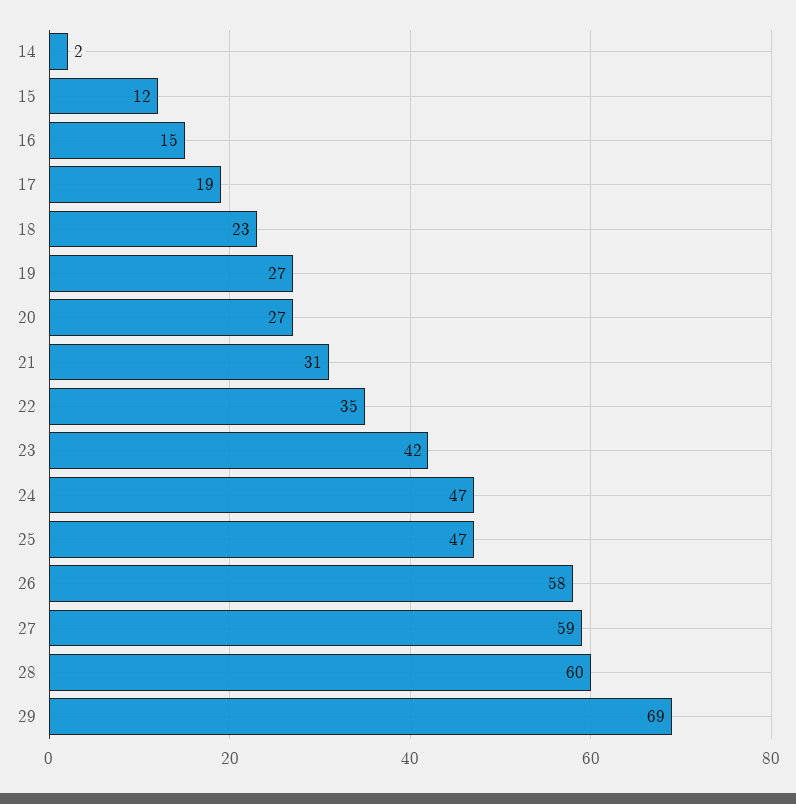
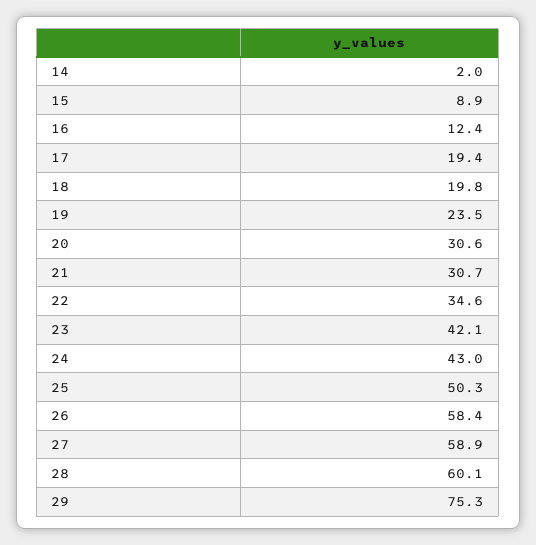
15: 12 -> 8.9
16: 15 -> 12.4
18: 23 -> 19.8
19: 27 -> 23.5
20: 27 -> 30.6
24: 47 -> 43
25: 47 -> 50.3
29: 69 -> 75.3

